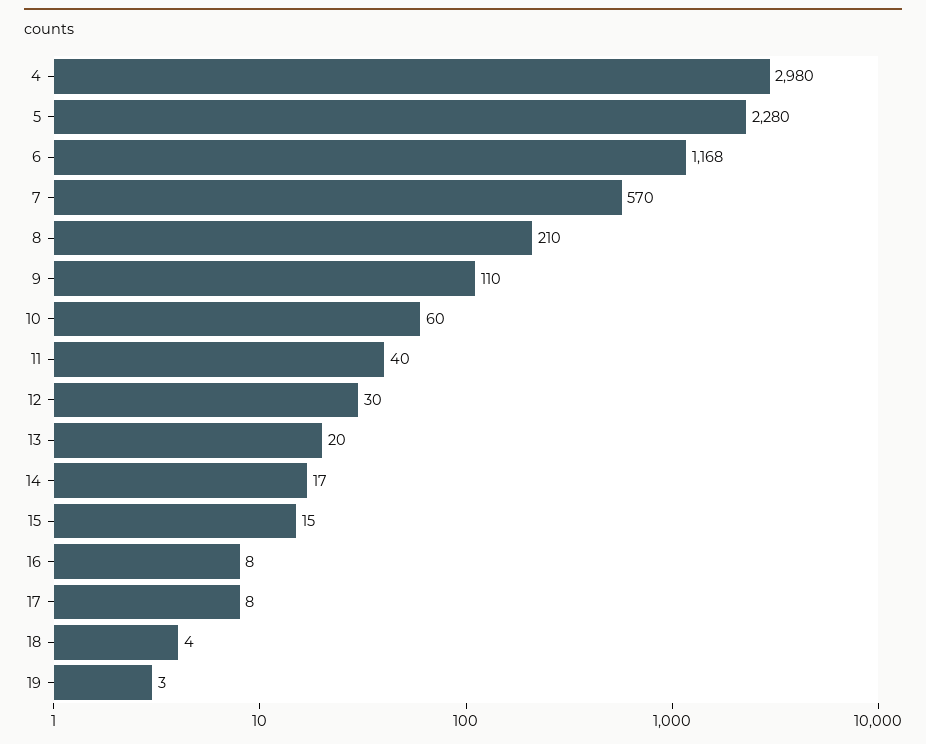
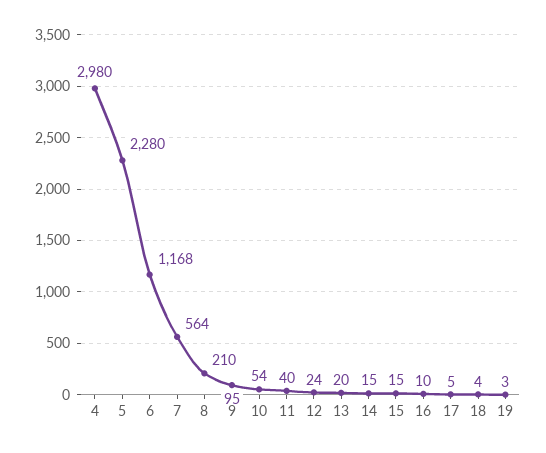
7: 570 -> 564
9: 110 -> 95
10: 60 -> 54
12: 30 -> 24
14: 17 -> 15
16: 8 -> 10
17: 8 -> 5

